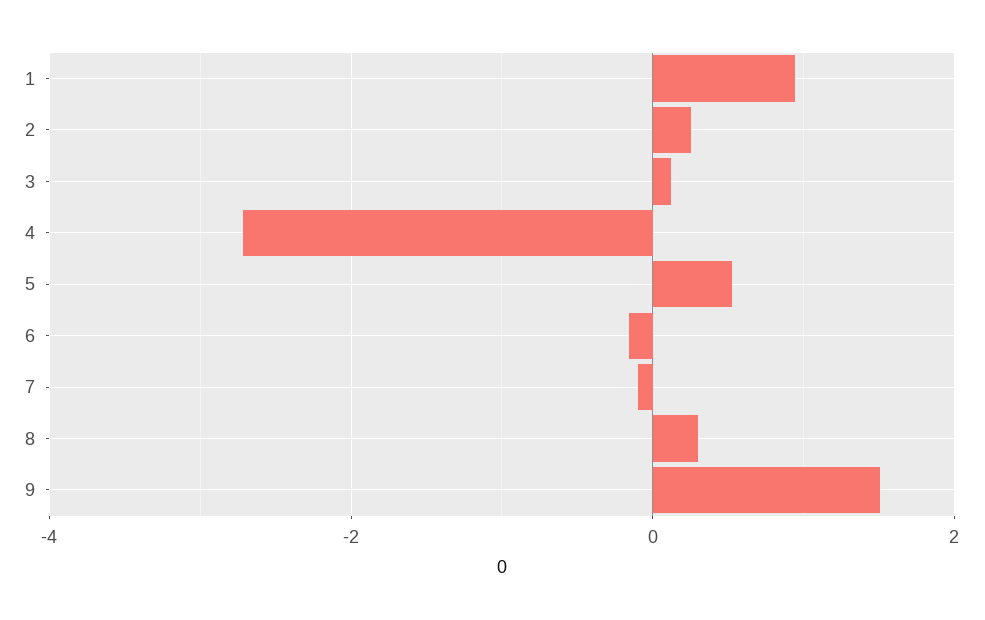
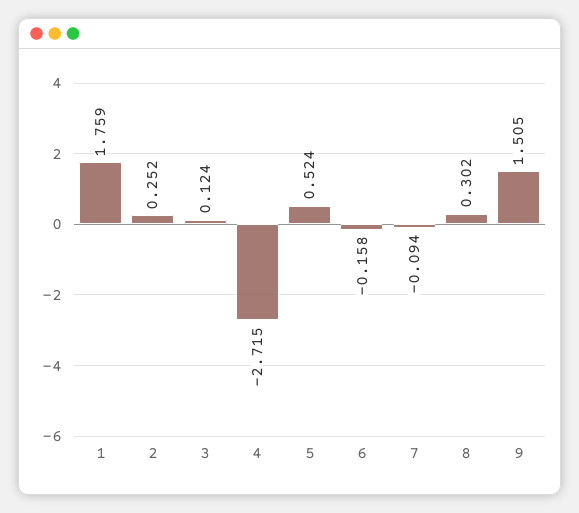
1: 1 -> 1.759

